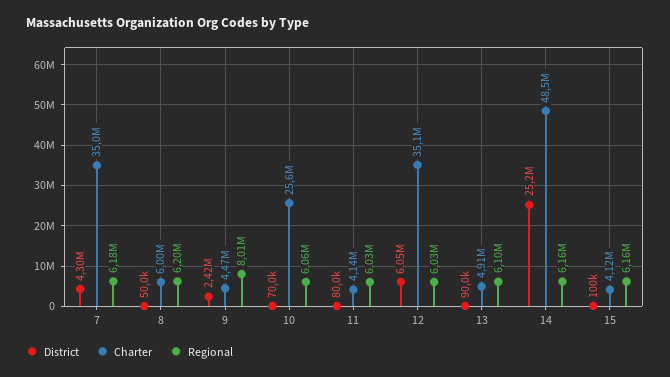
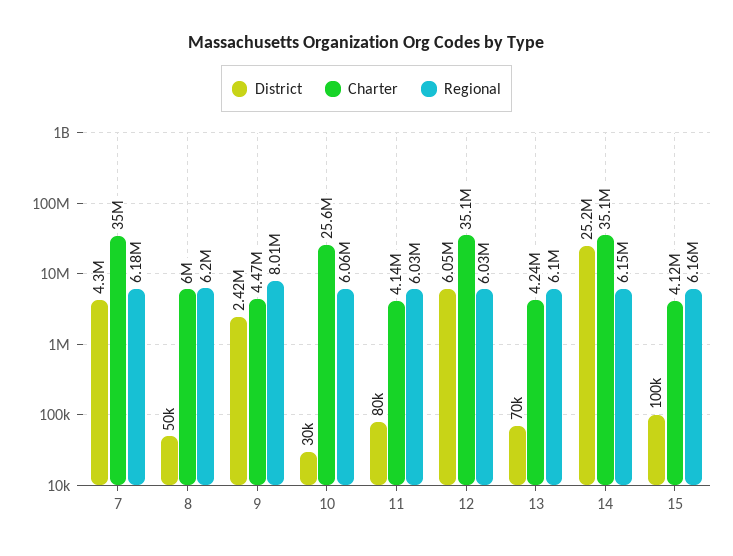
District, 10: 70000 -> 30000
District, 13: 90000 -> 70000
Charter, 13: 4910000 -> 4240000
Charter, 14: 48500000 -> 35100000
Regional, 14: 6160000 -> 6150000

